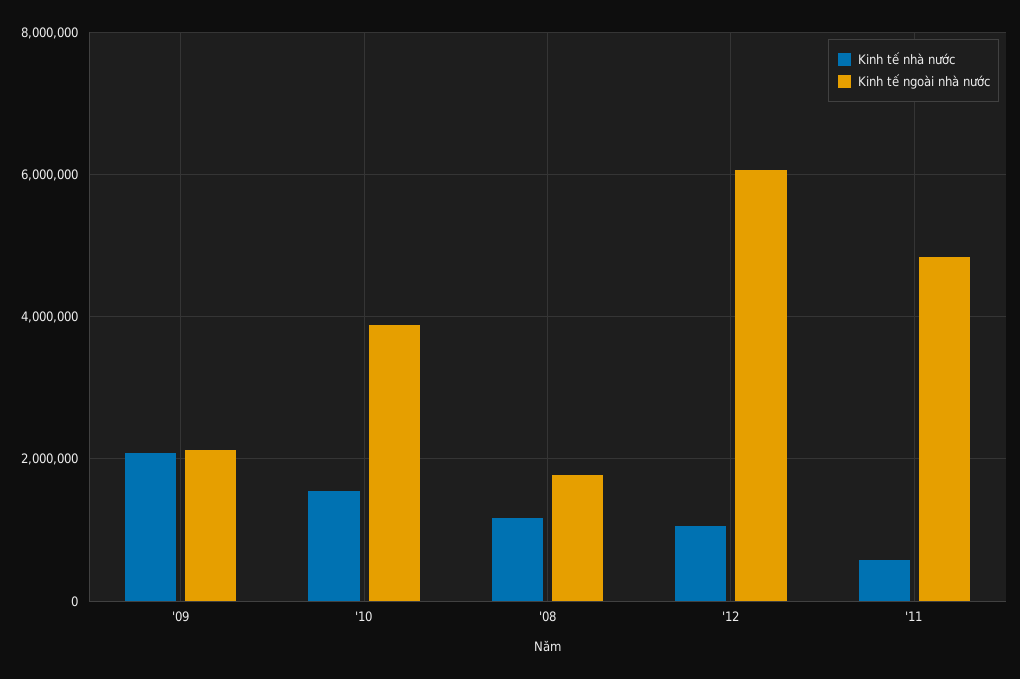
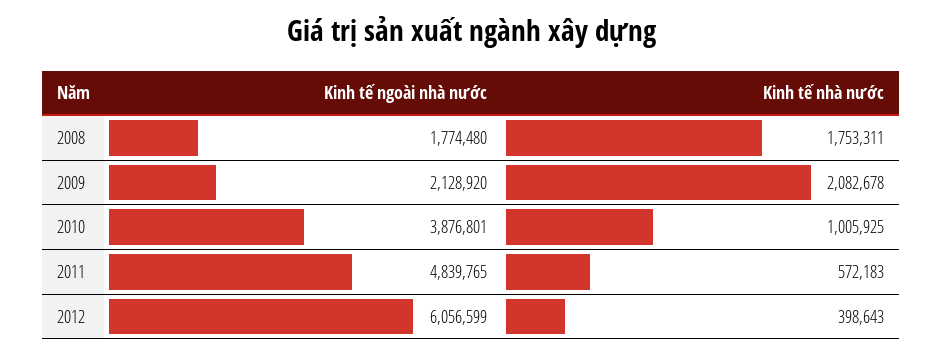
Kinh tế nhà nước, '10: 1600000 -> 1005925
Kinh tế nhà nước, '08: 1200000 -> 1753311
Kinh tế nhà nước, '12: 1000000 -> 398643

